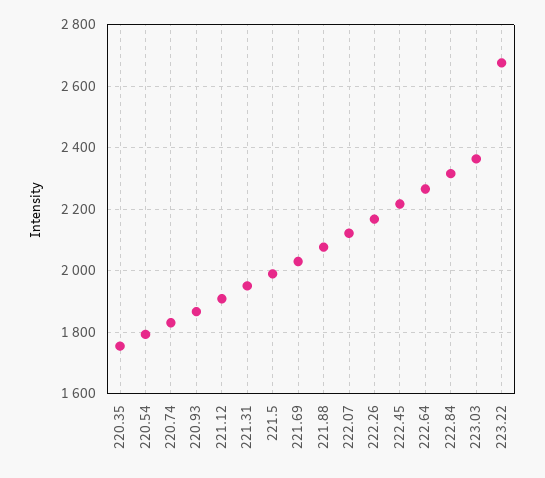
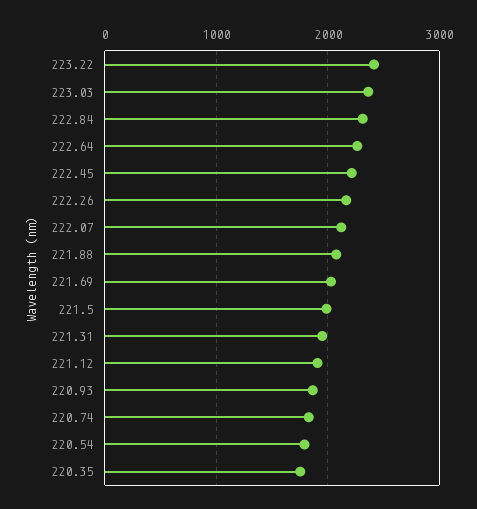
223.22: 2680 -> 2400

